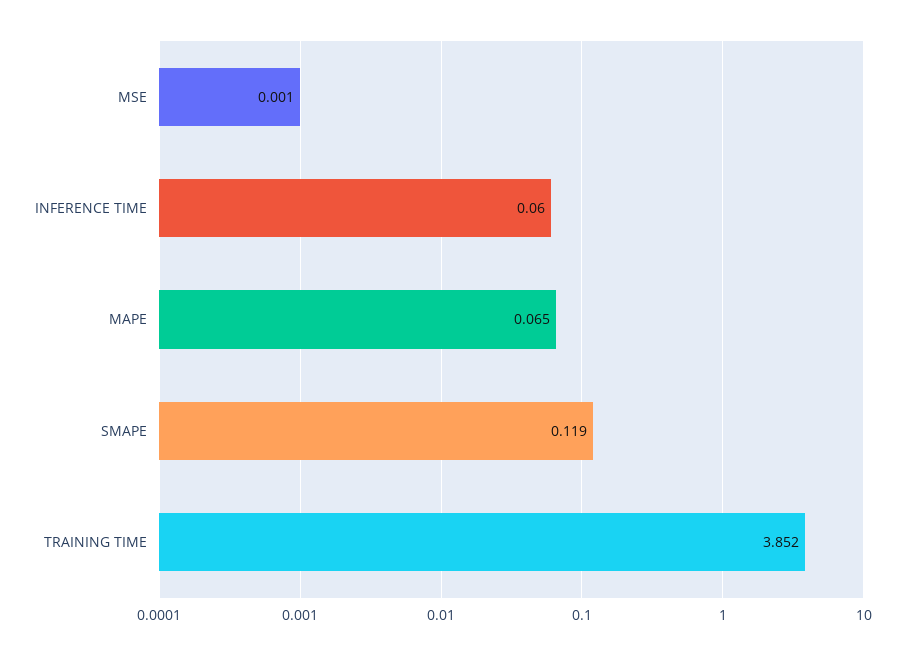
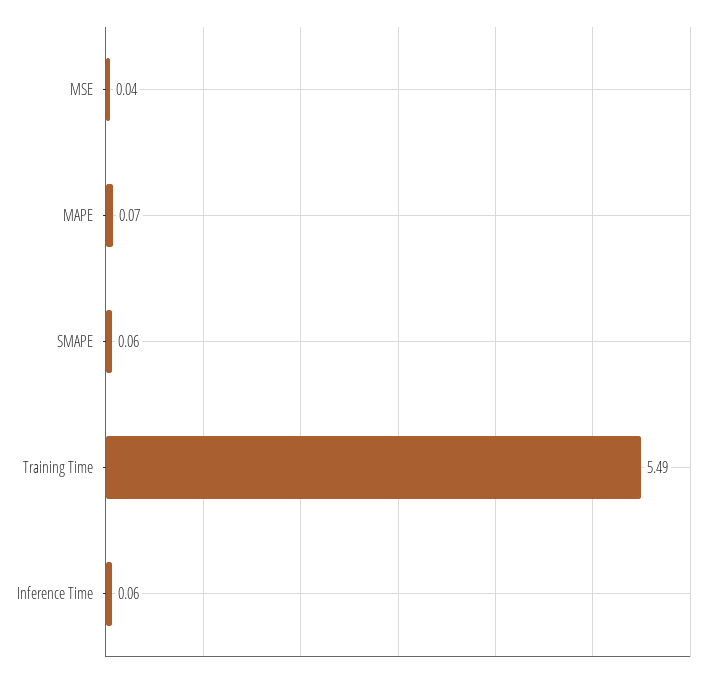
MSE: 0.001 -> 0.04
SMAPE: 0.119 -> 0.06
TRAINING TIME: 3.852 -> 5.49

